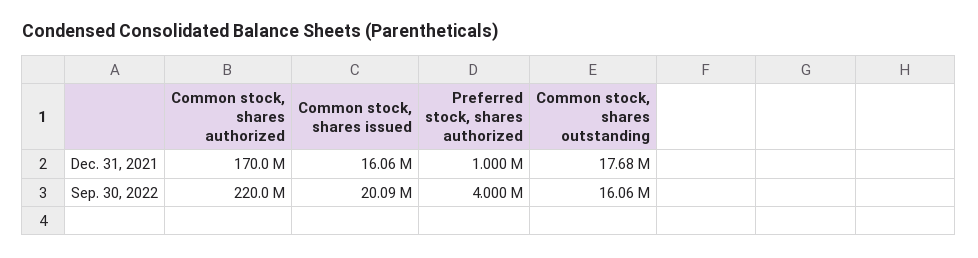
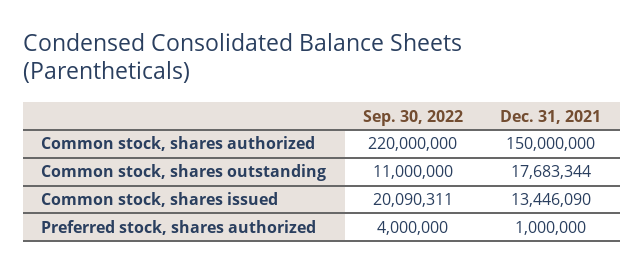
Common stock, shares authorized, Dec. 31, 2021: 170000000 -> 150000000
Common stock, shares issued, Dec. 31, 2021: 16060000 -> 13446090
Common stock, shares outstanding, Sep. 30, 2022: 16060000 -> 11000000

